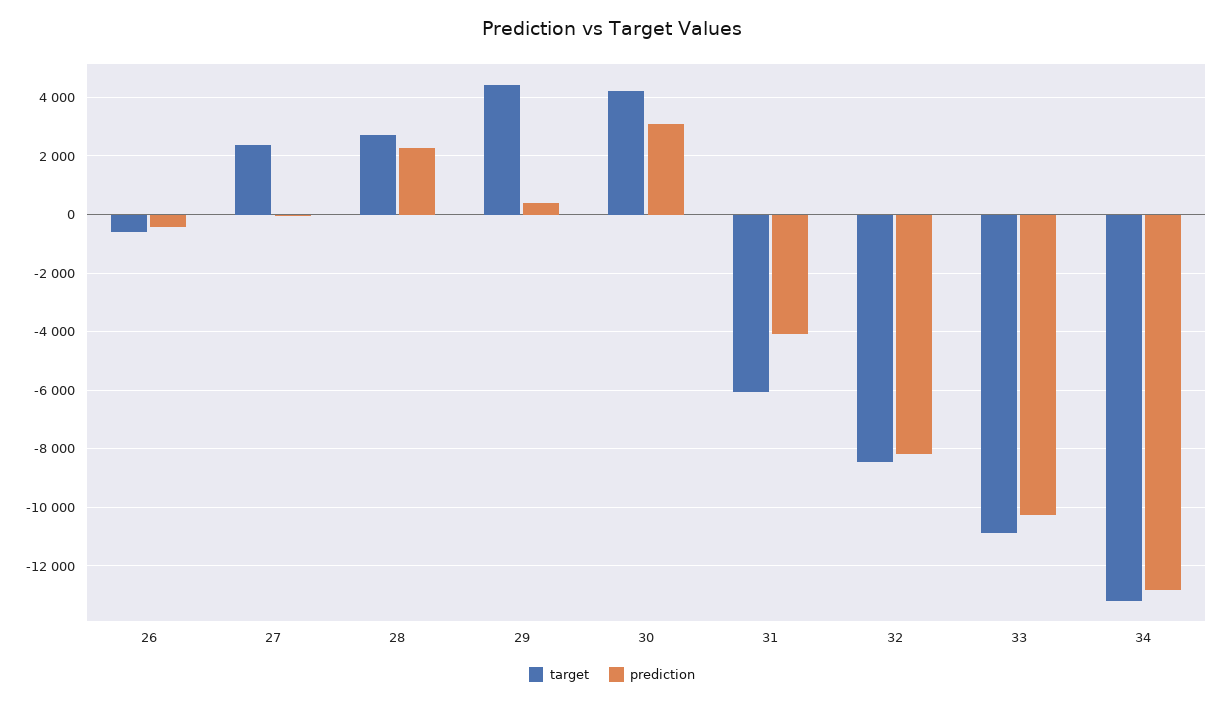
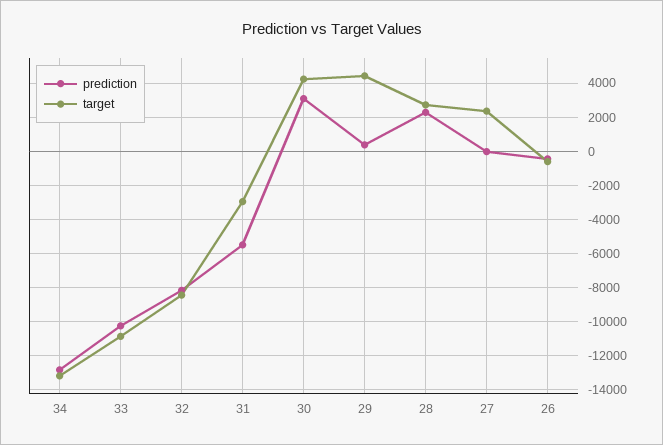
target, 31: -6000 -> -3000
prediction, 31: -4000 -> -5500

